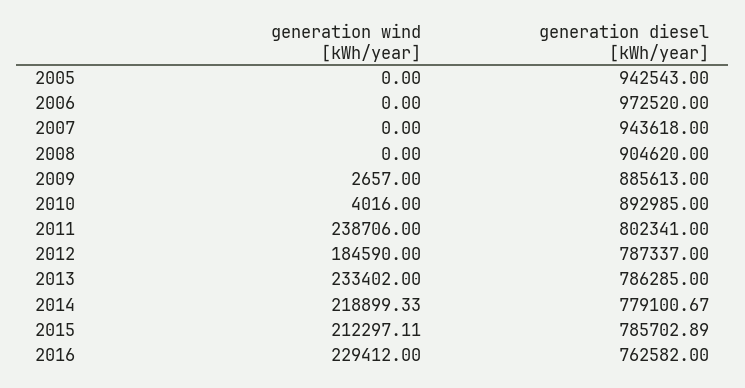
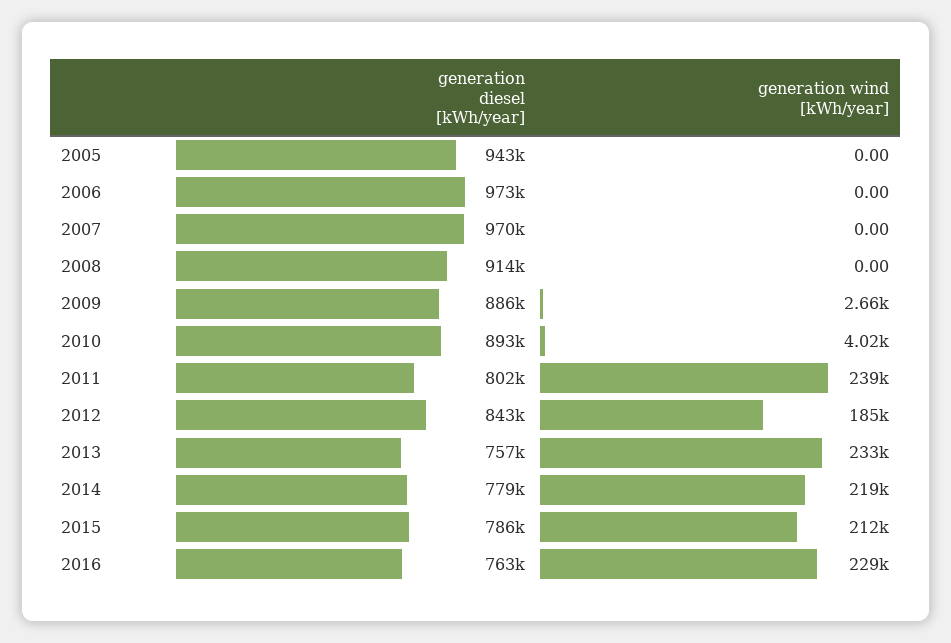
generation diesel [kWh/year], 2007: 943618 -> 970000
generation diesel [kWh/year], 2008: 904620 -> 914000
generation diesel [kWh/year], 2012: 787337 -> 843000
generation diesel [kWh/year], 2013: 786285 -> 757000

